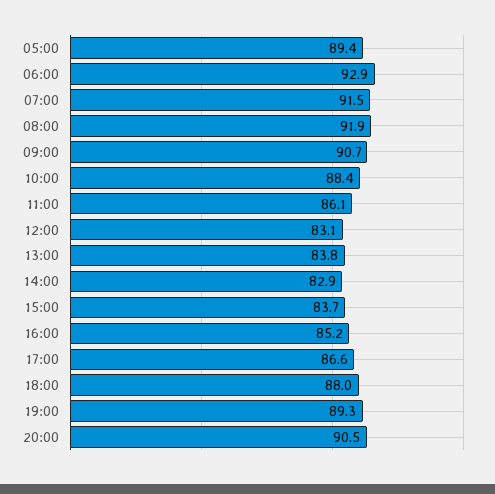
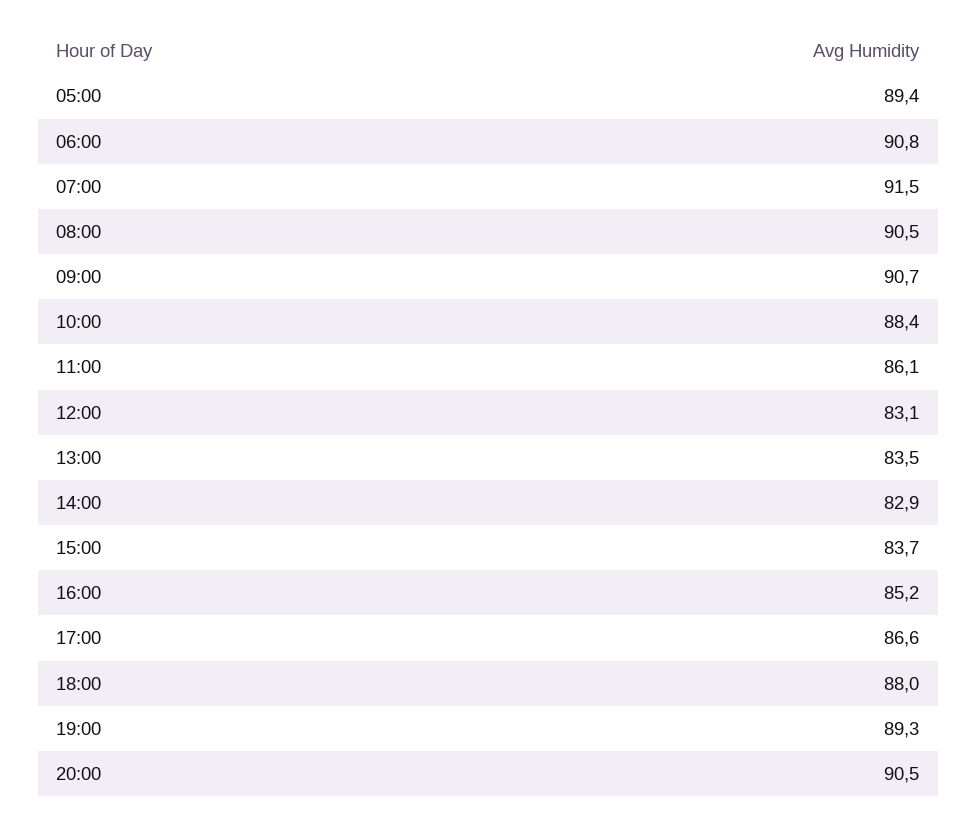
06:00: 92.9 -> 90.8
08:00: 91.9 -> 90.5
13:00: 83.8 -> 83.5

